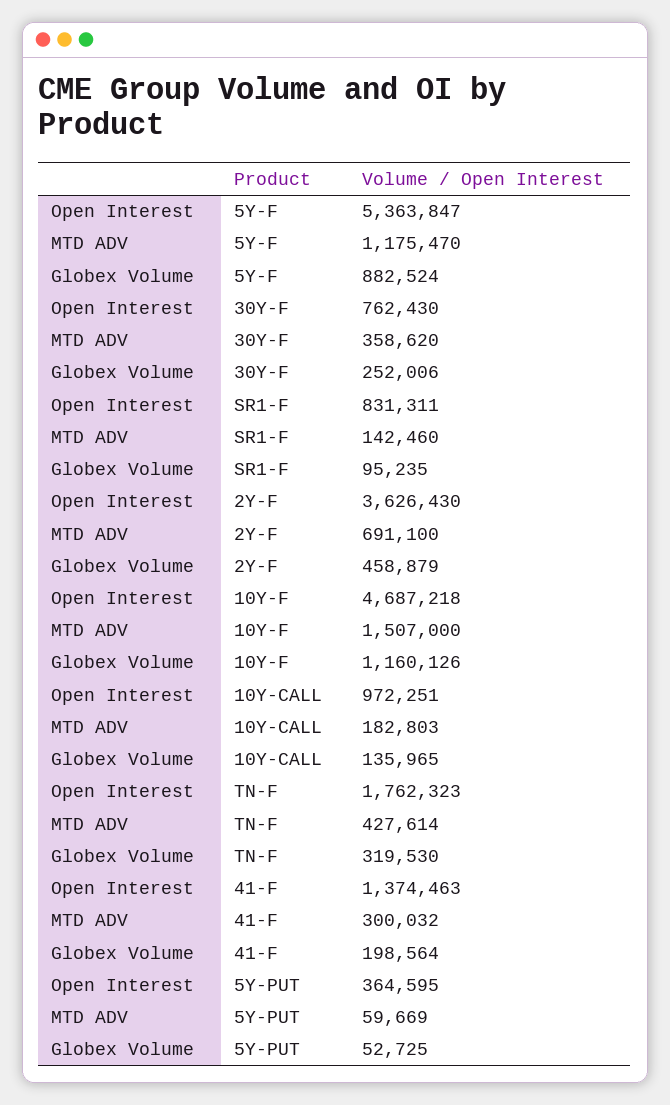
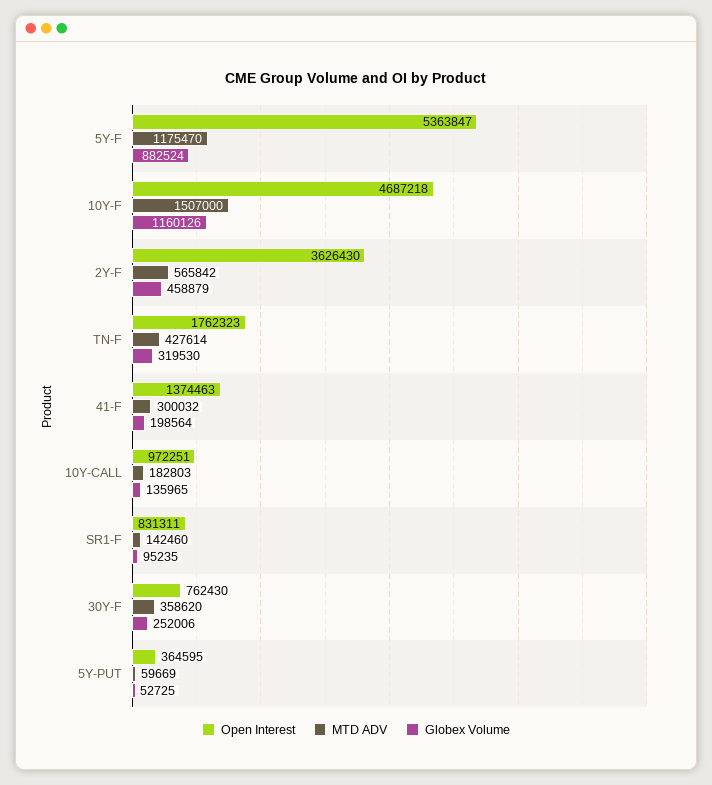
MTD ADV, 2Y-F: 691100 -> 565842

